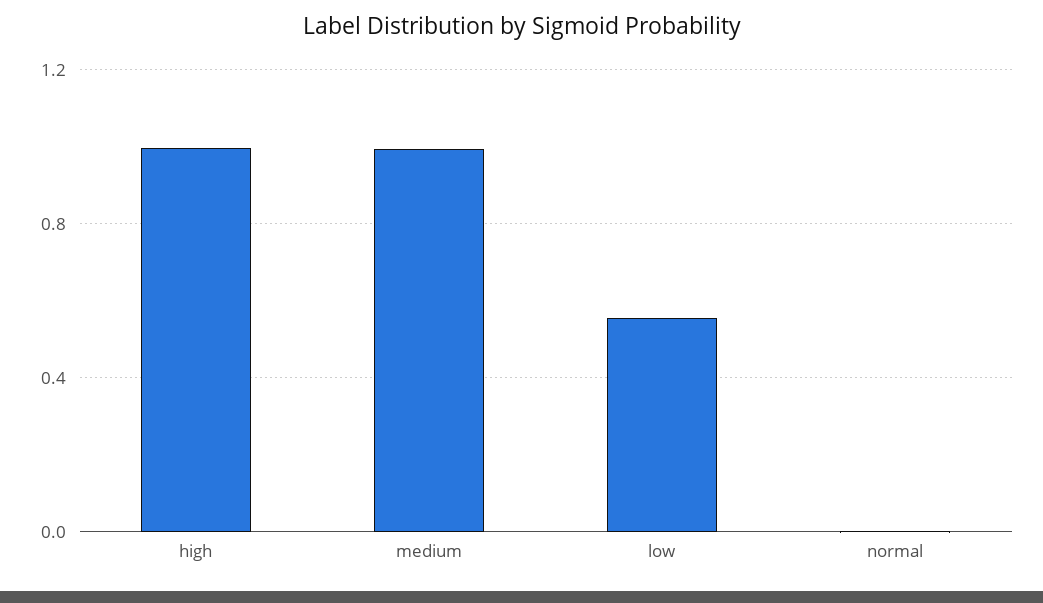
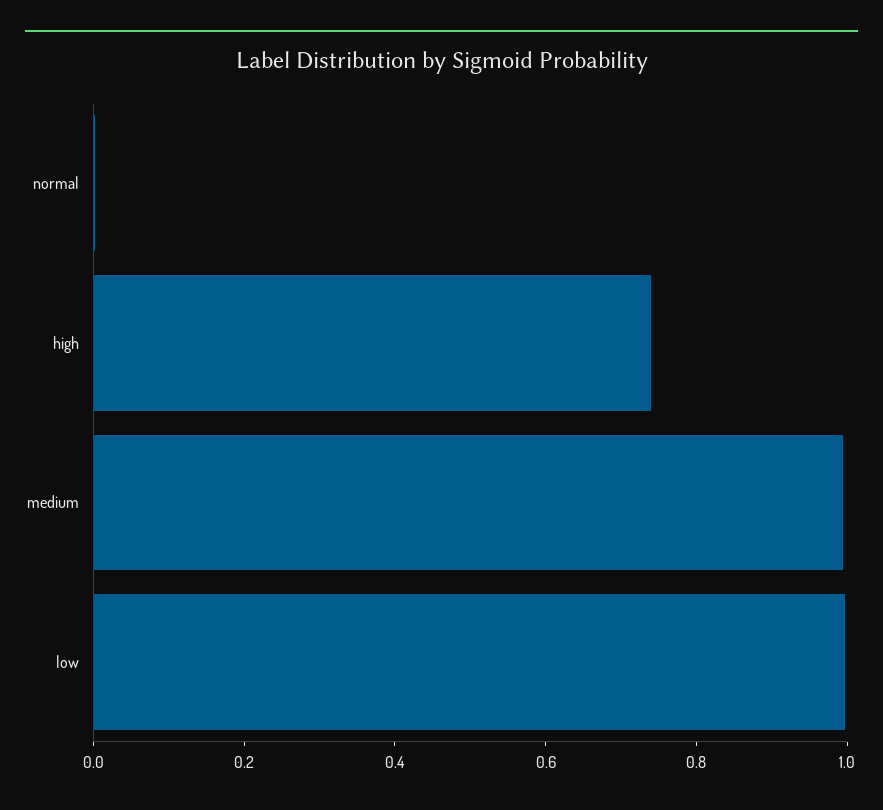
high: 1 -> 0.75
low: 0.55 -> 1

